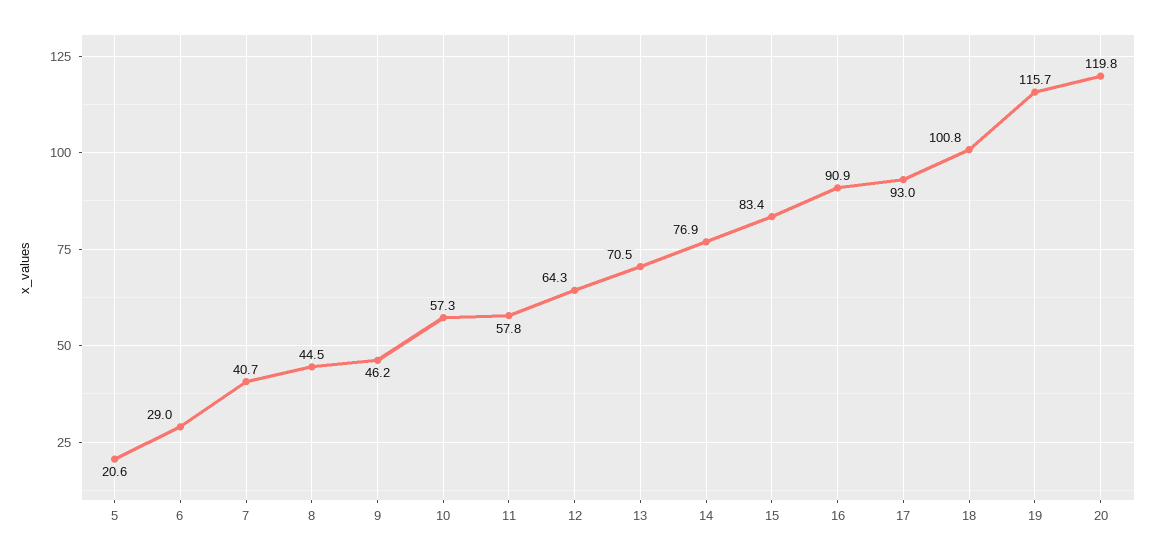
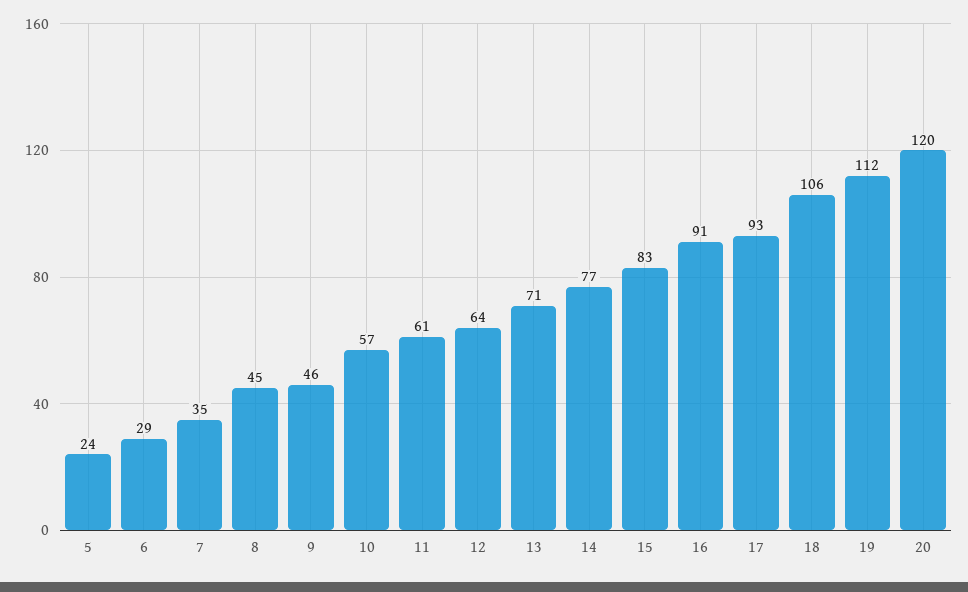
5: 20.6 -> 24
7: 40.7 -> 35
11: 57.8 -> 61
18: 100.8 -> 106
19: 115.7 -> 112

